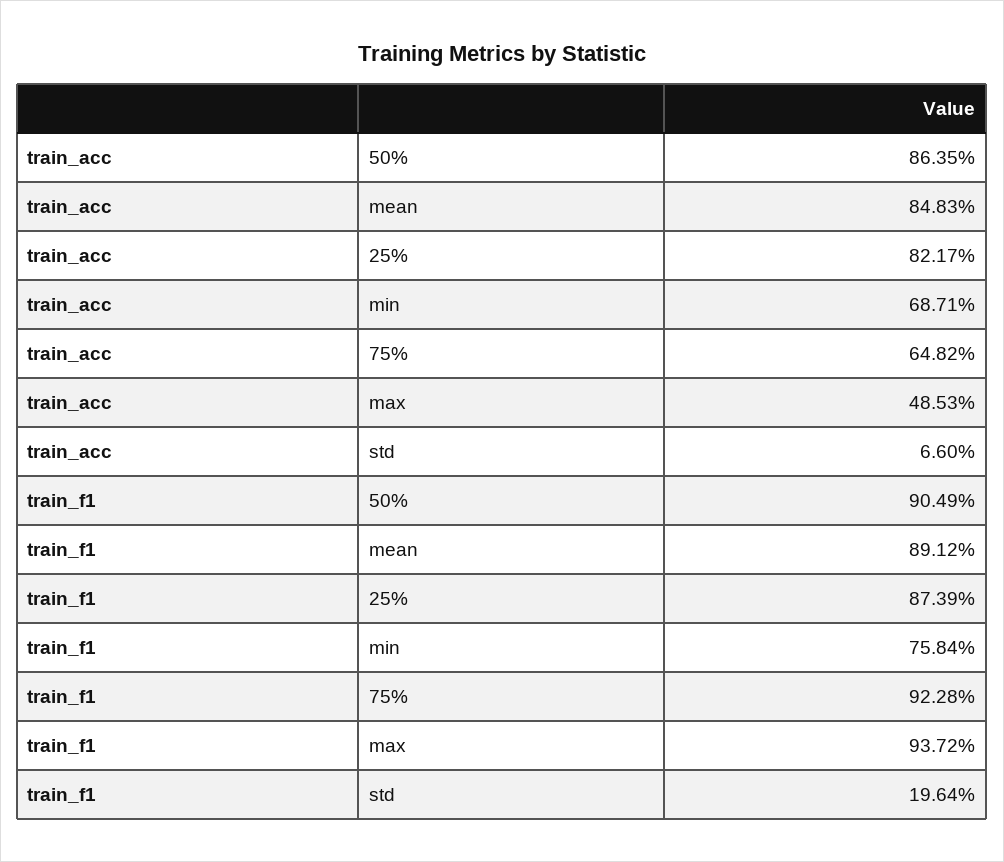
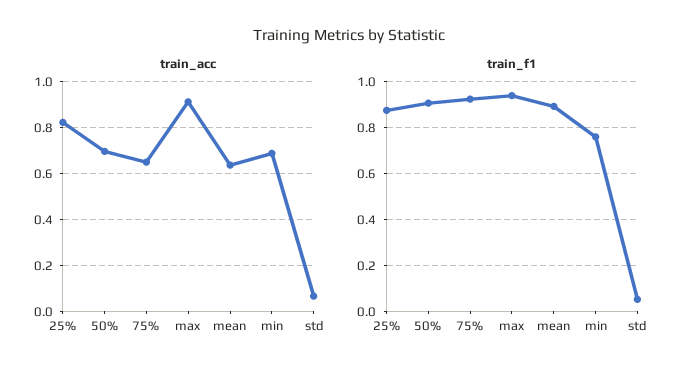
train_acc, 50%: 0.8635 -> 0.7
train_acc, mean: 0.8483 -> 0.65
train_acc, max: 0.4853 -> 0.9
train_f1, std: 0.1964 -> 0.05

